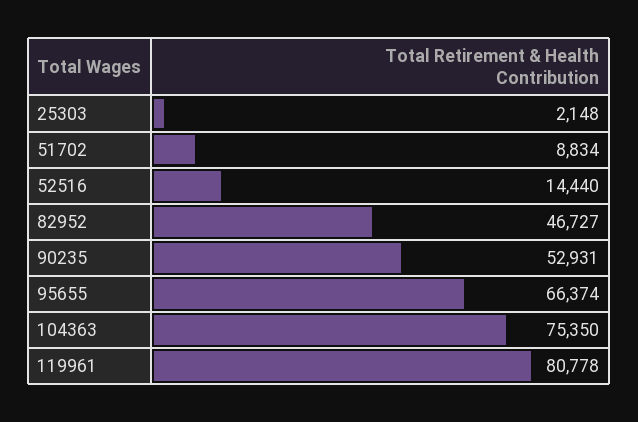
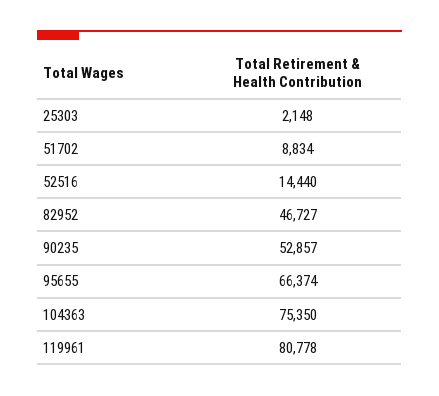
90235: 52931 -> 52857

